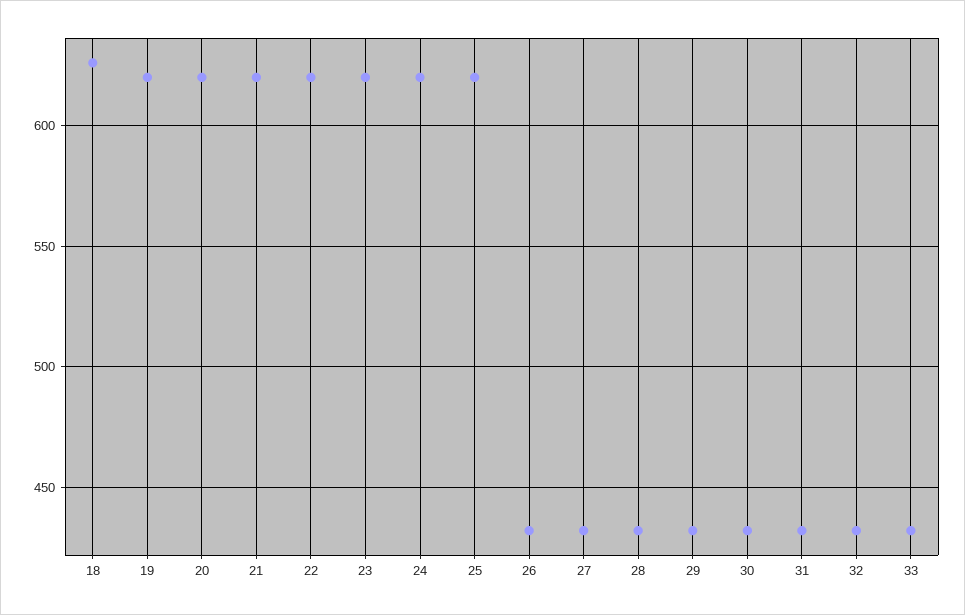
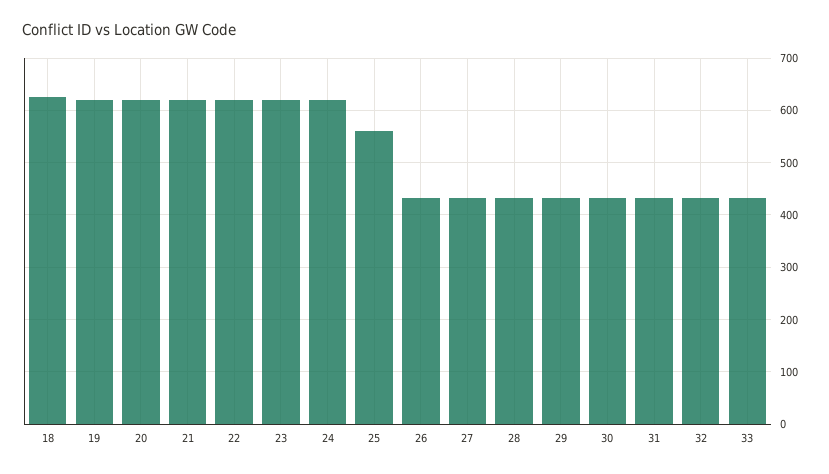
25: 620 -> 560

